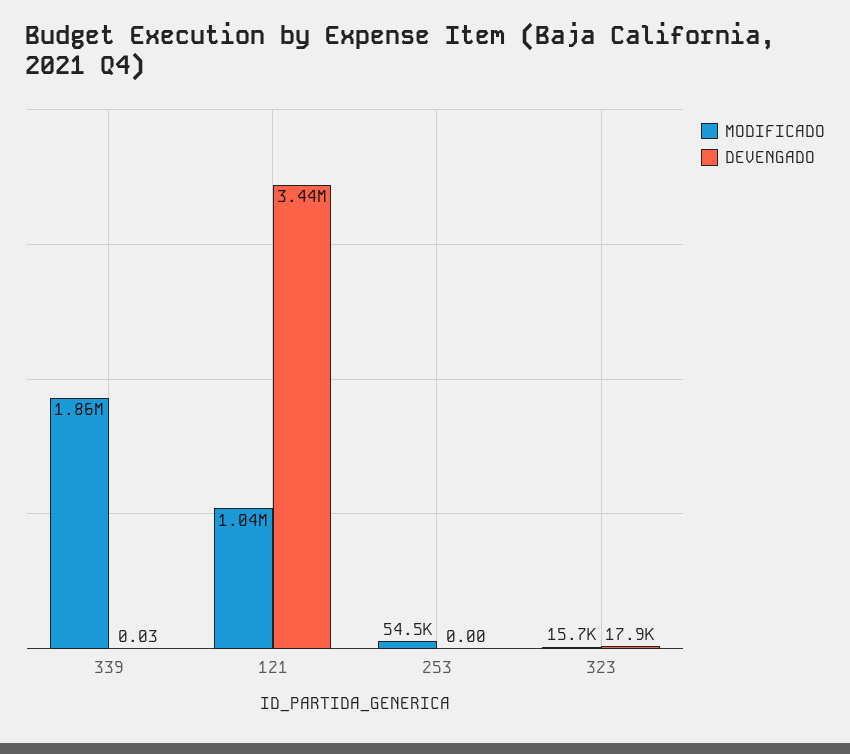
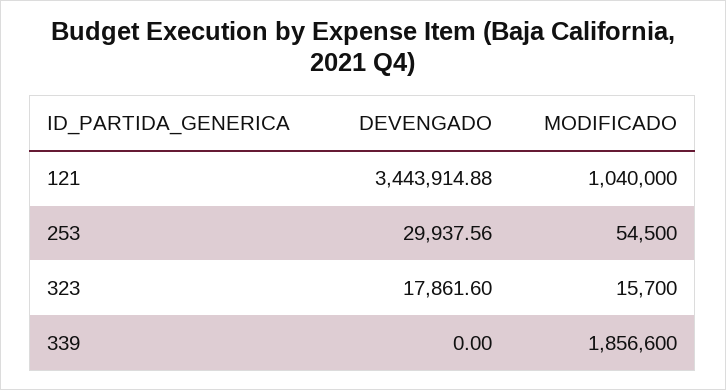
DEVENGADO, 339: 0.03 -> 0
DEVENGADO, 253: 0 -> 29937.56

